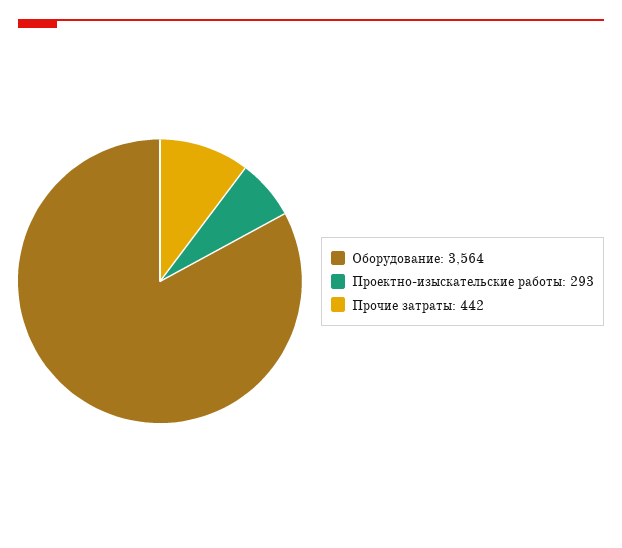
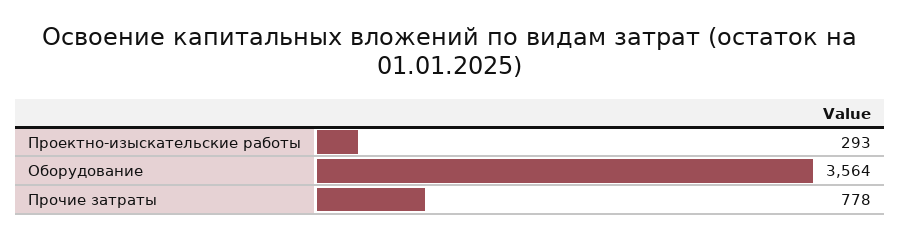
Прочие затраты: 442 -> 778

